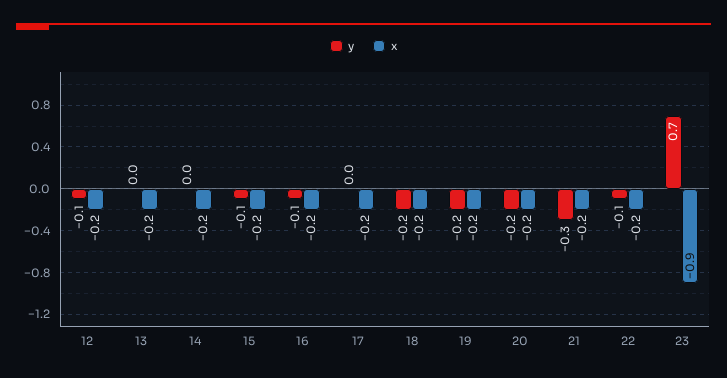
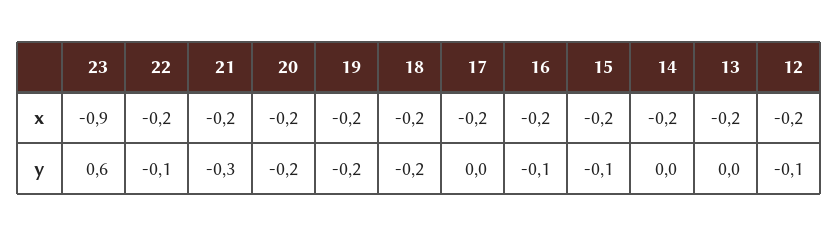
y, 23: 0.7 -> 0.6

